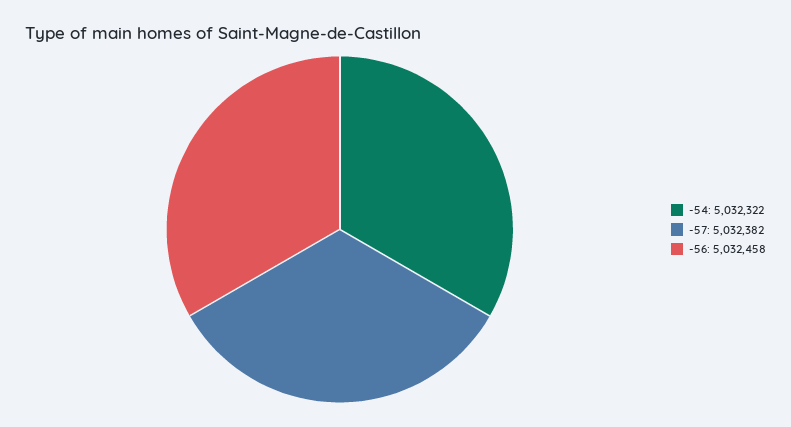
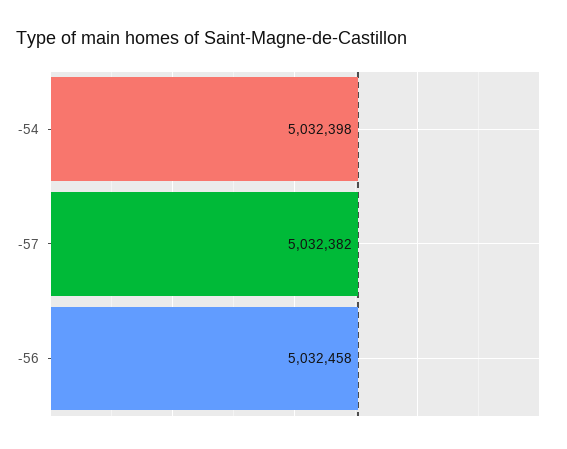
-54: 5032322 -> 5032398

